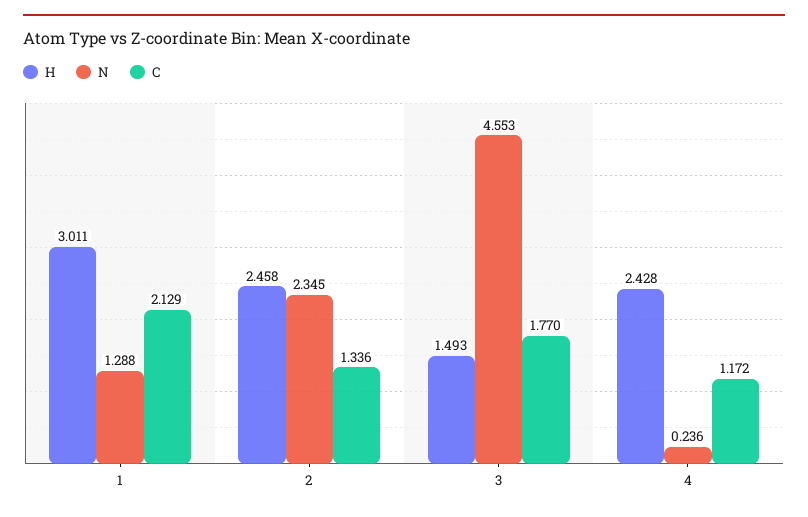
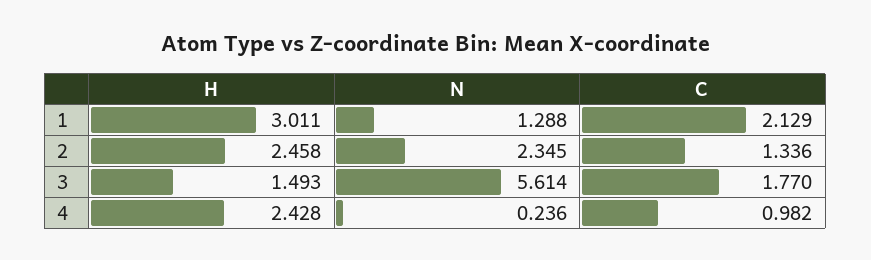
N, 3: 4.553 -> 5.614
C, 4: 1.172 -> 0.982

